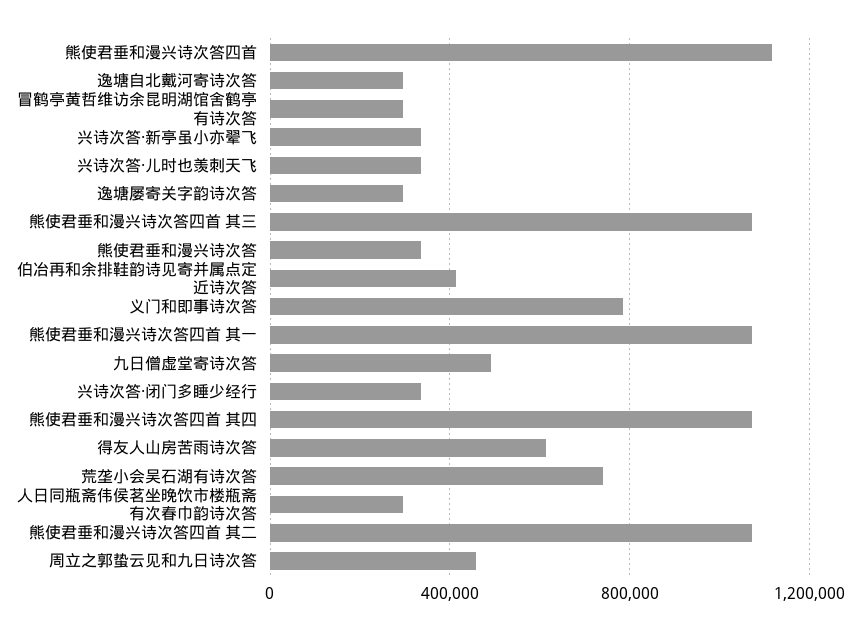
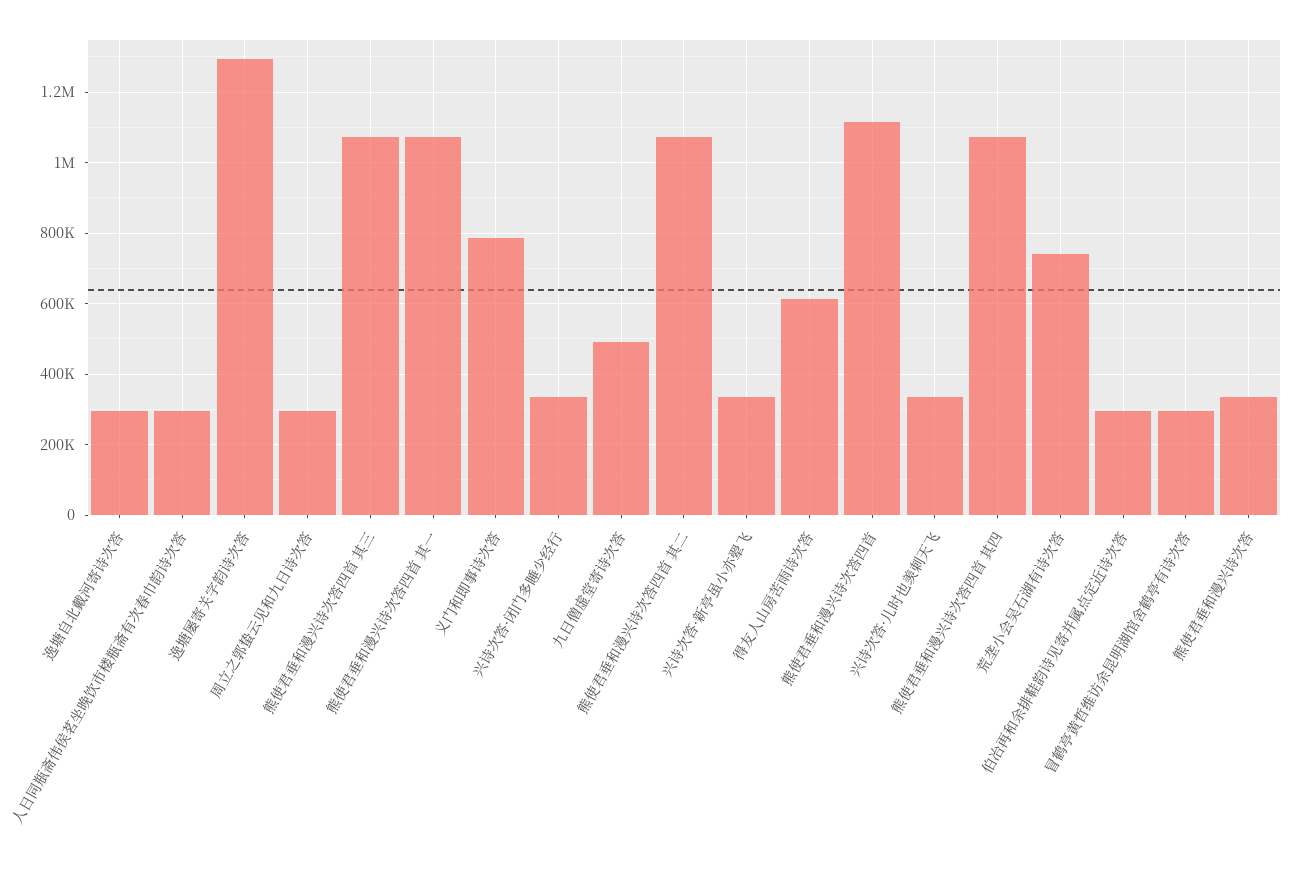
逸塘屡寄关字韵诗次答: 300000 -> 1300000
伯冶再和余排鞋韵诗见寄并属点定近诗次答: 400000 -> 300000
周立之郭蛰云见和九日诗次答: 450000 -> 300000

